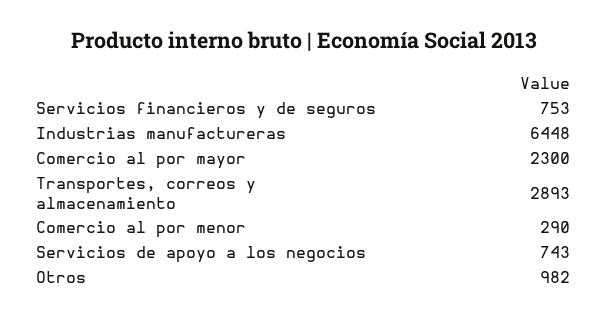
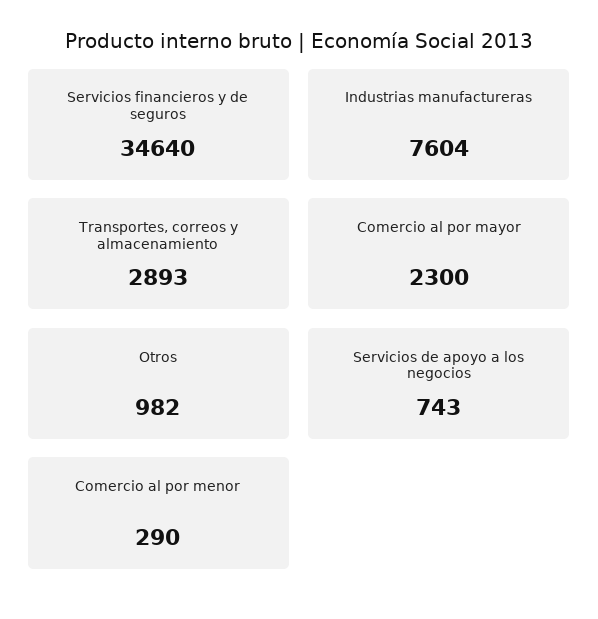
Servicios financieros y de seguros: 753 -> 34640
Industrias manufactureras: 6448 -> 7604

